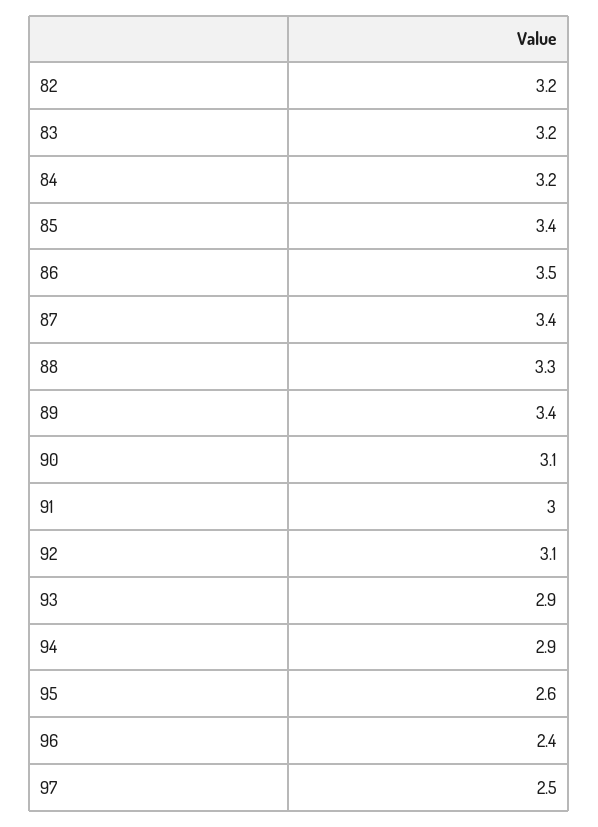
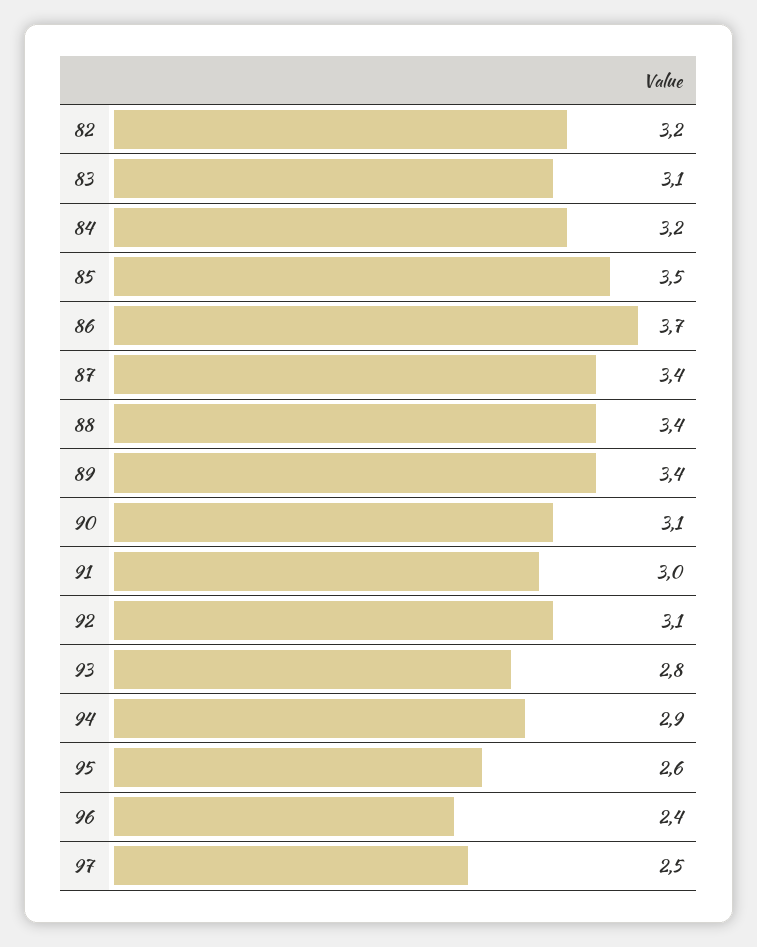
83: 3.2 -> 3.1
85: 3.4 -> 3.5
86: 3.5 -> 3.7
88: 3.3 -> 3.4
93: 2.9 -> 2.8

